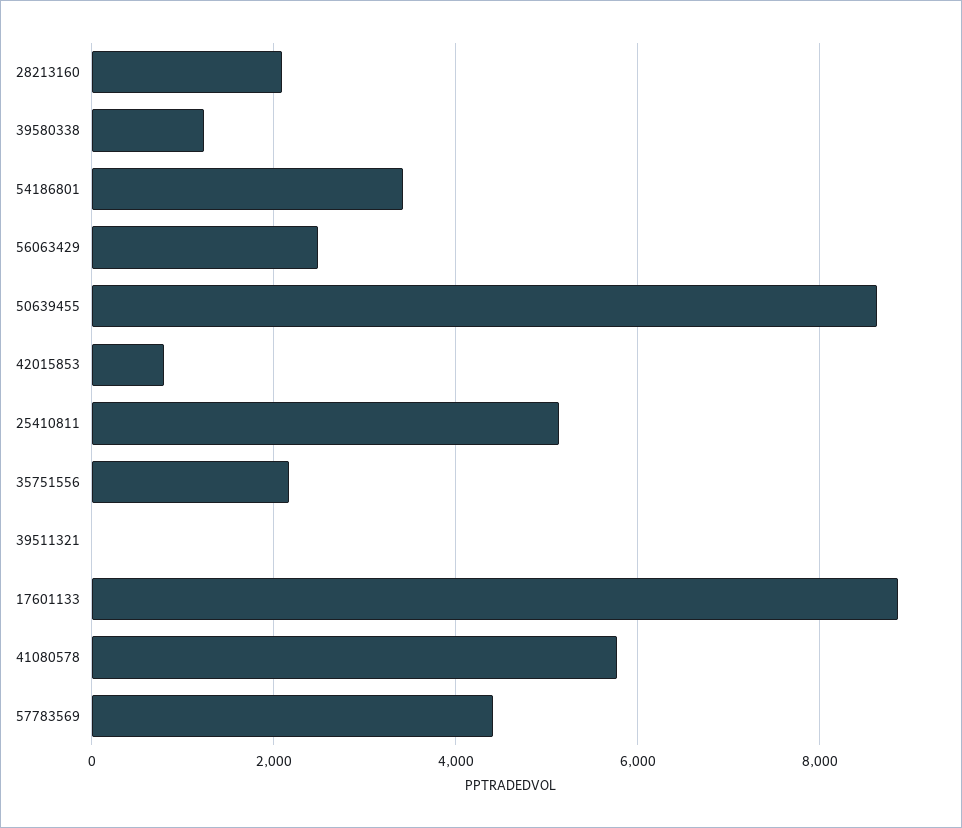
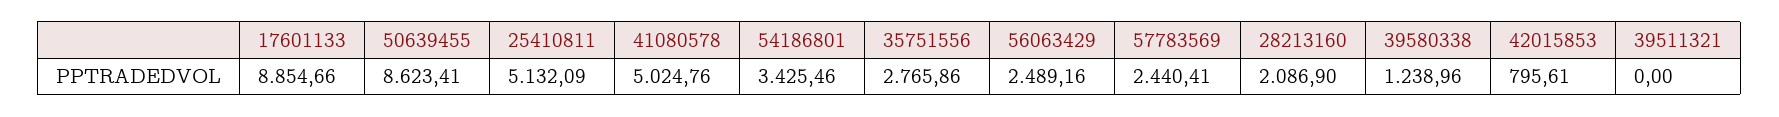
35751556: 2200 -> 2765.86
41080578: 5800 -> 5024.76
57783569: 4400 -> 2440.41

